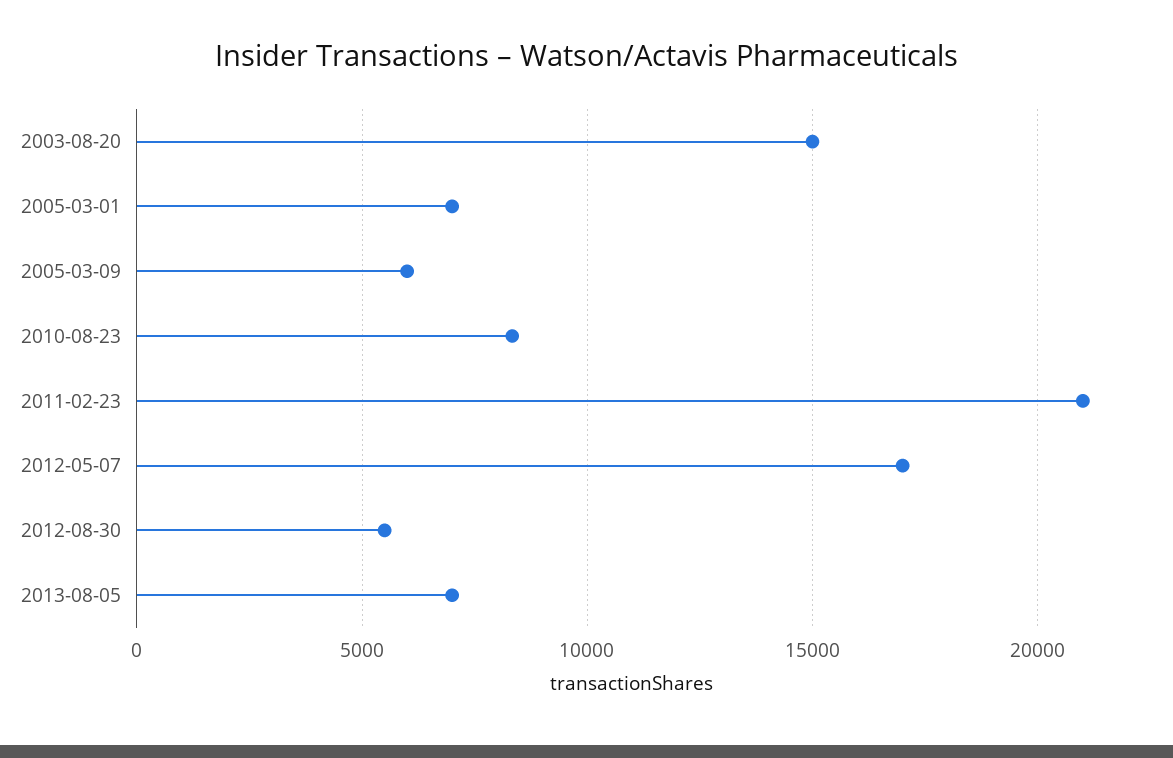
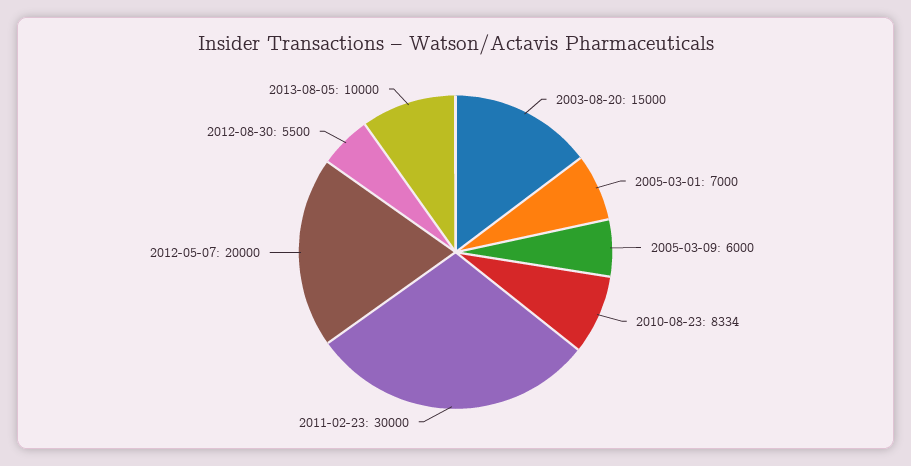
2011-02-23: 21000 -> 30000
2012-05-07: 17000 -> 20000
2013-08-05: 7000 -> 10000

